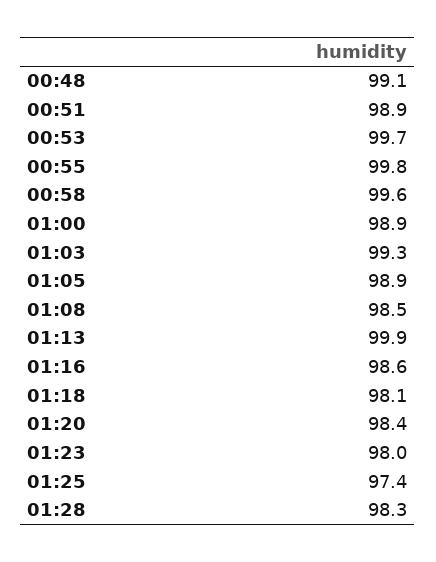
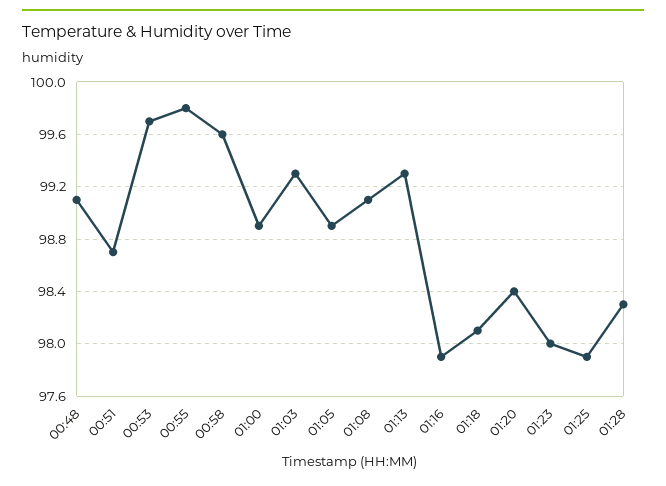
00:51: 98.9 -> 98.7
01:08: 98.5 -> 99.1
01:13: 99.9 -> 99.3
01:16: 98.6 -> 97.9
01:25: 97.4 -> 97.9

